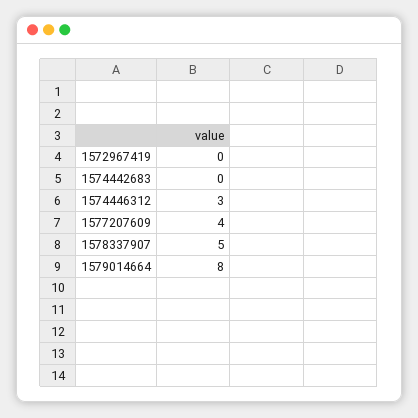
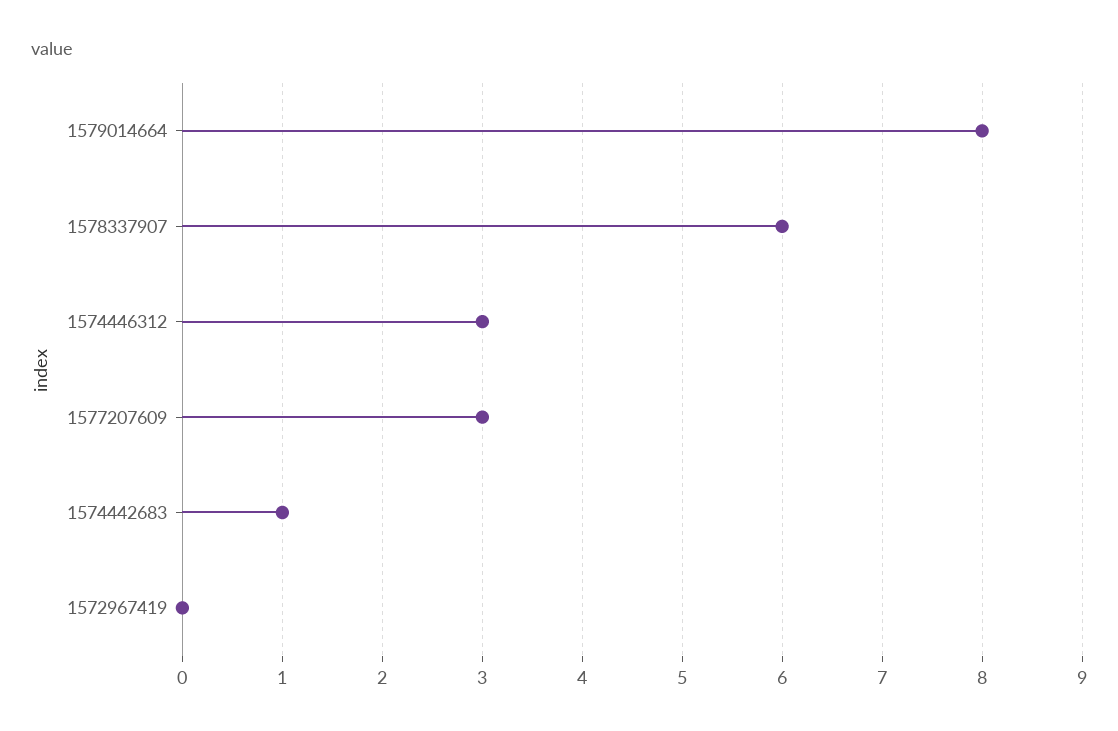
1574442683: 0 -> 1
1577207609: 4 -> 3
1578337907: 5 -> 6

